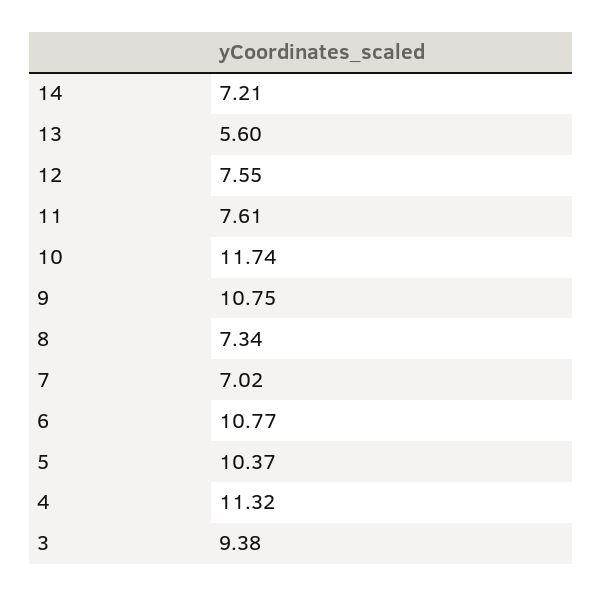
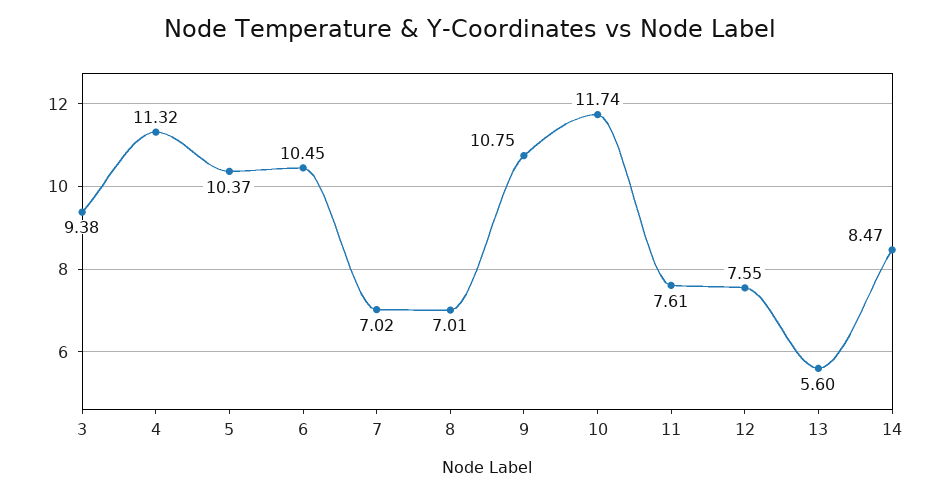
14: 7.21 -> 8.47
8: 7.34 -> 7.01
6: 10.77 -> 10.45

